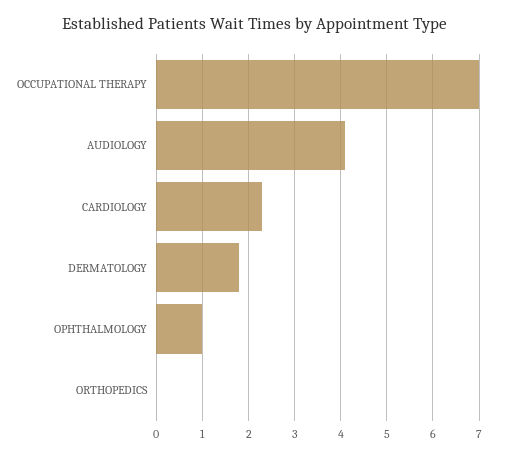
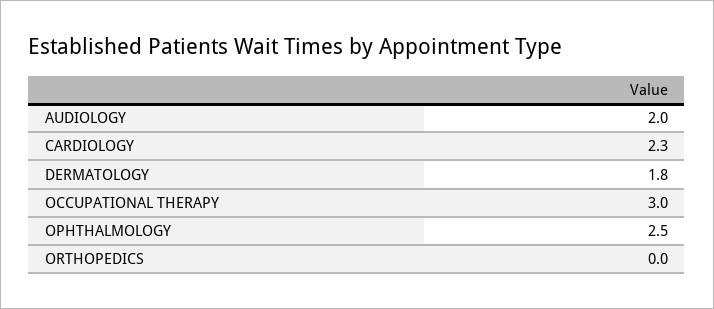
OCCUPATIONAL THERAPY: 7 -> 3
AUDIOLOGY: 4 -> 2
OPHTHALMOLOGY: 1 -> 2.5

